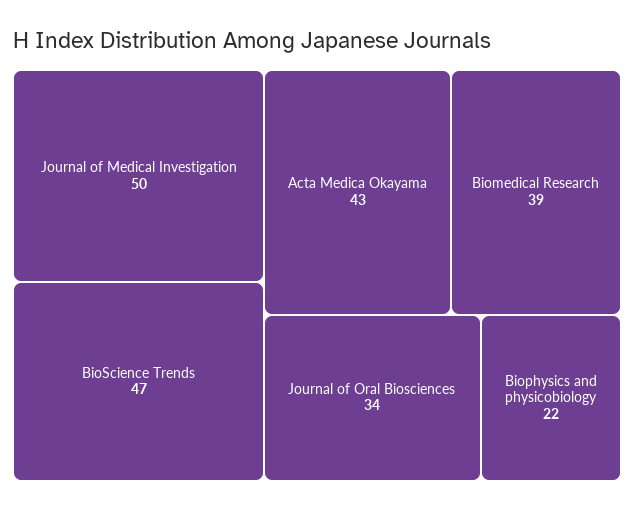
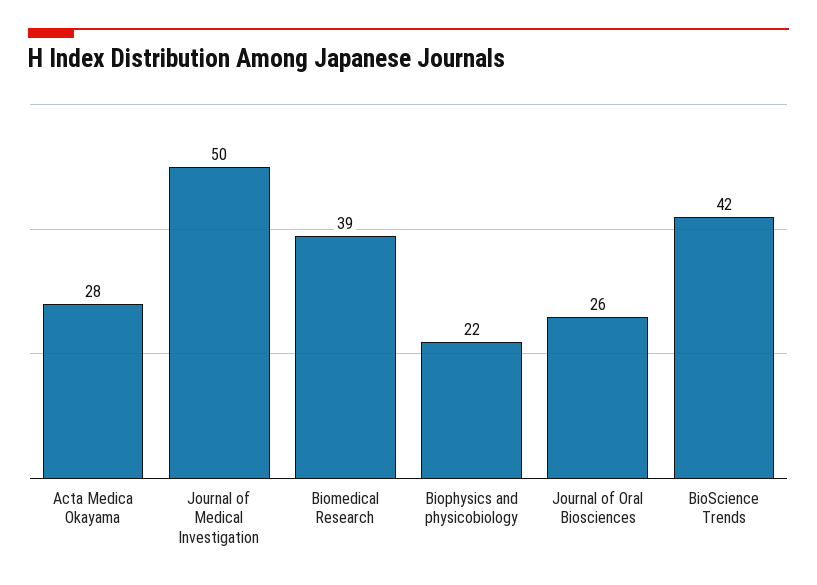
BioScience Trends: 47 -> 42
Acta Medica Okayama: 43 -> 28
Journal of Oral Biosciences: 34 -> 26

